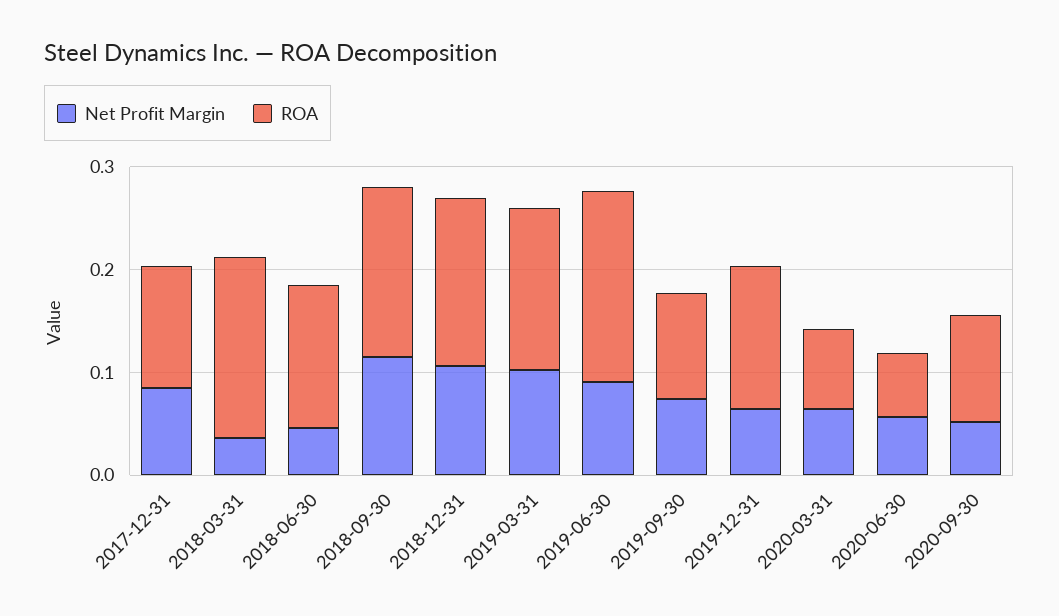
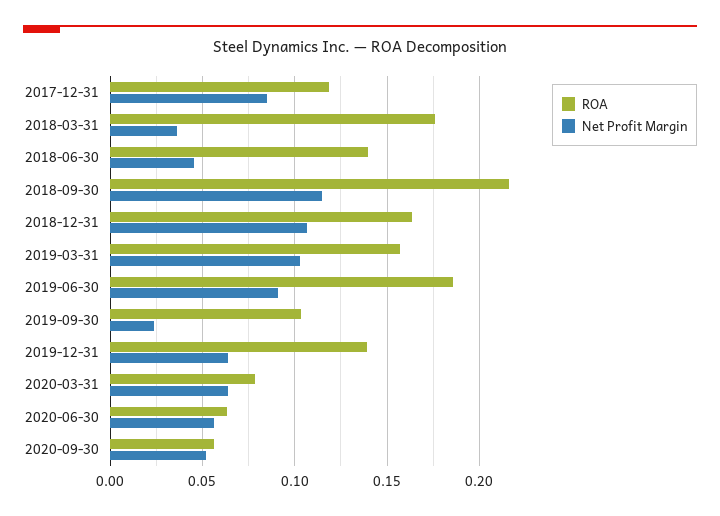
ROA, 2018-09-30: 0.16 -> 0.215
Net Profit Margin, 2019-09-30: 0.08 -> 0.025
ROA, 2020-09-30: 0.1 -> 0.055

